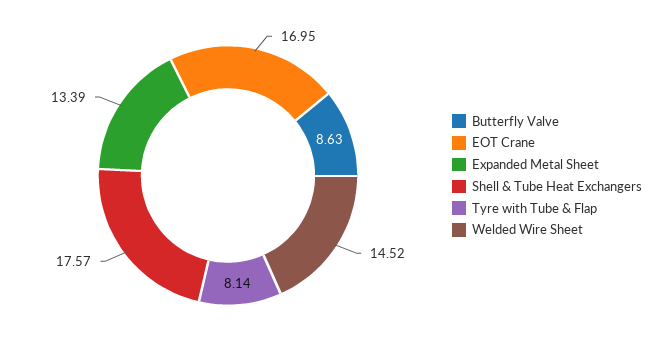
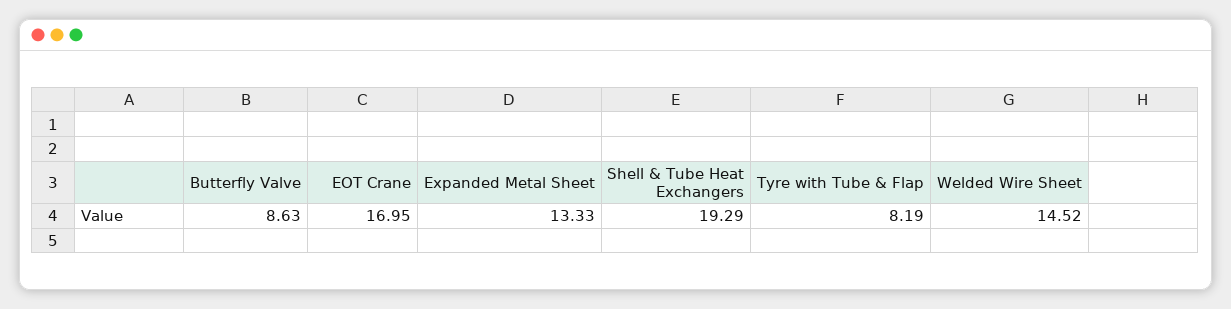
Expanded Metal Sheet: 13.39 -> 13.33
Shell & Tube Heat Exchangers: 17.57 -> 19.29
Tyre with Tube & Flap: 8.14 -> 8.19

